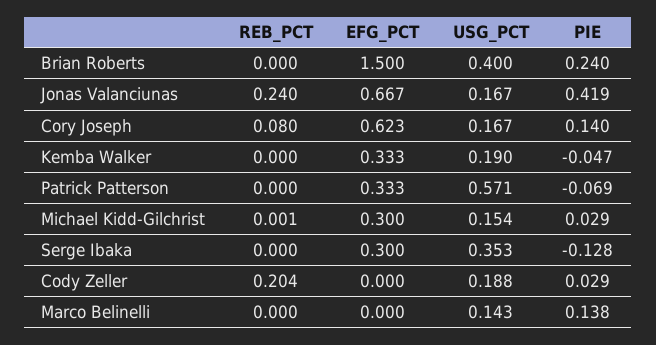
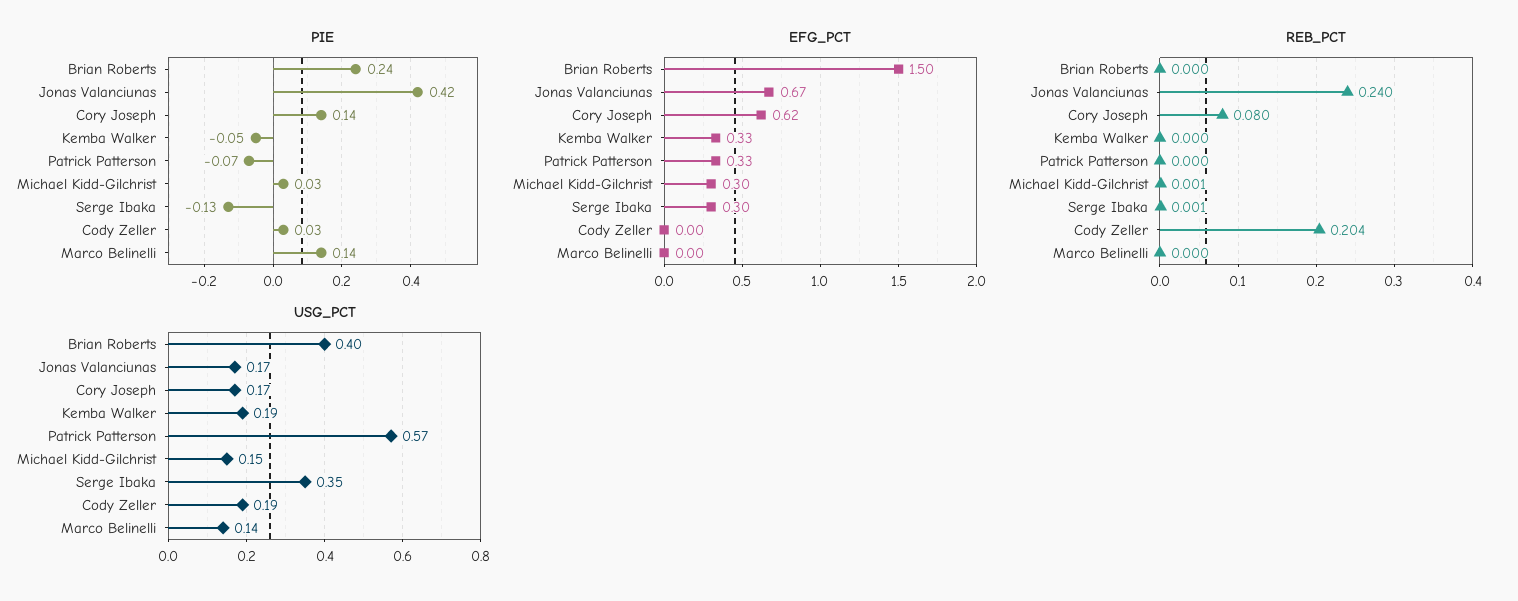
REB_PCT, Serge Ibaka: 0 -> 0.001

